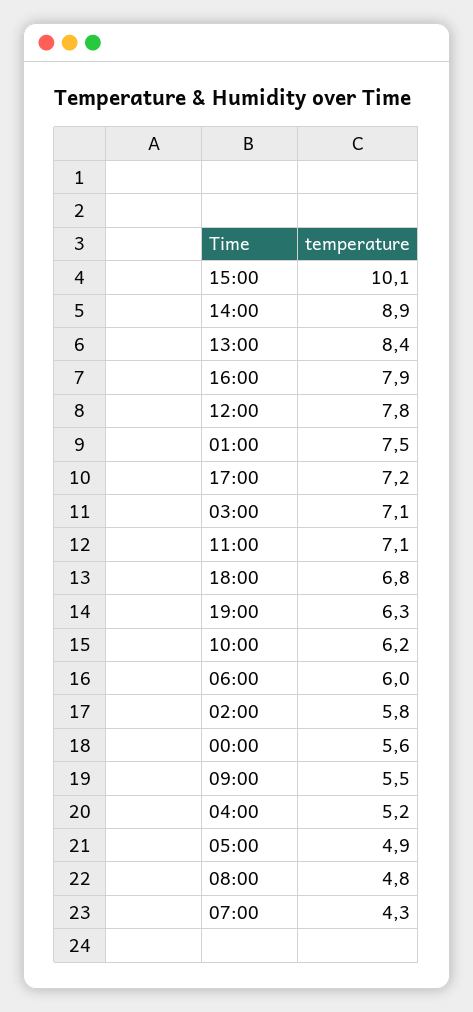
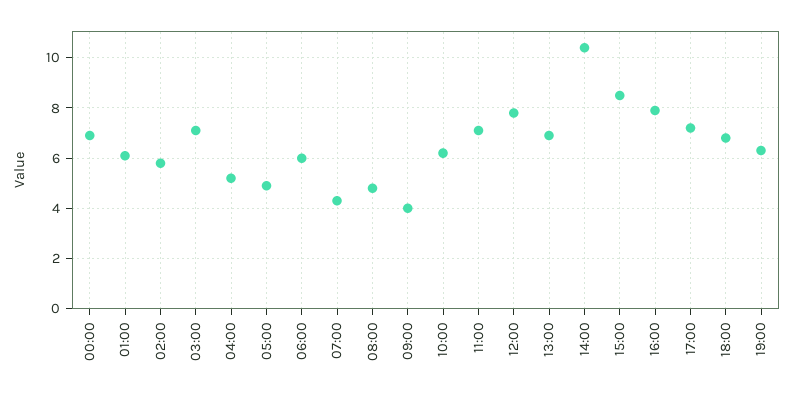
15:00: 10.1 -> 8.5
14:00: 8.9 -> 10.5
13:00: 8.4 -> 7
01:00: 7.5 -> 6
00:00: 5.6 -> 7
09:00: 5.5 -> 4

